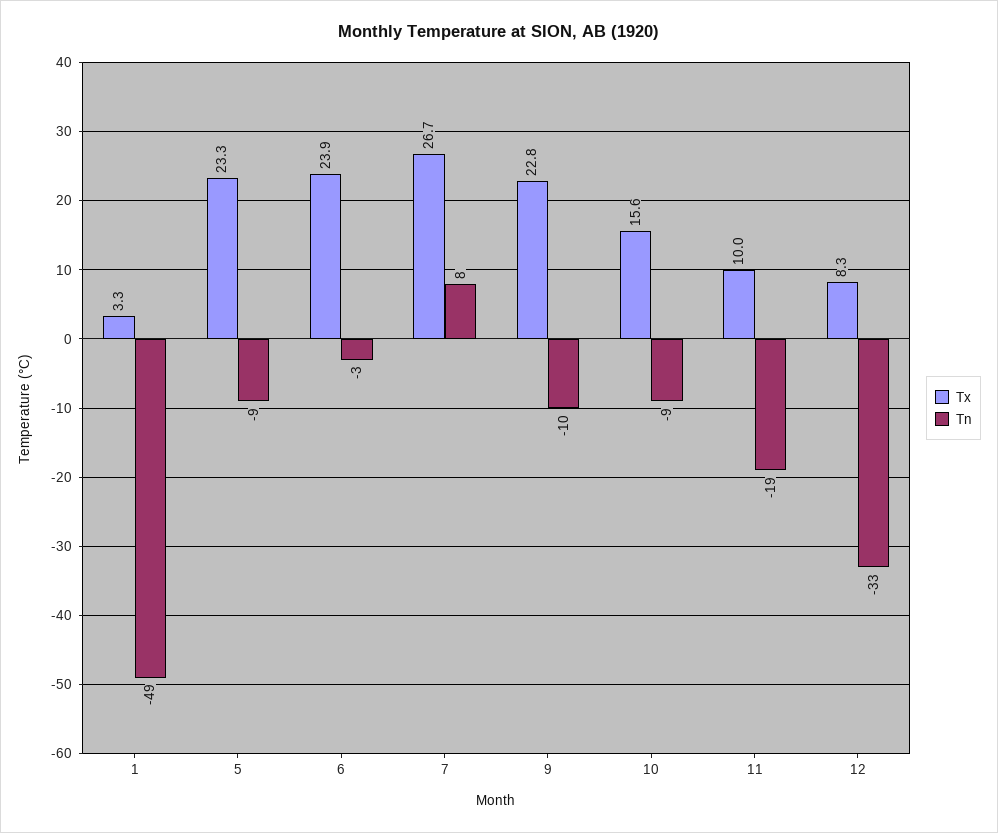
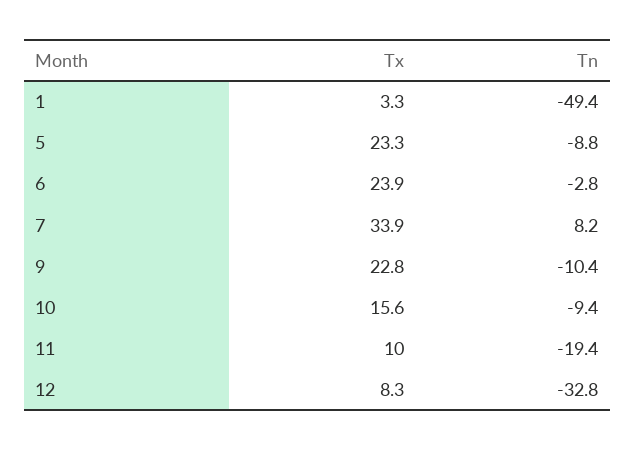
Tx, 7: 26.7 -> 33.9

